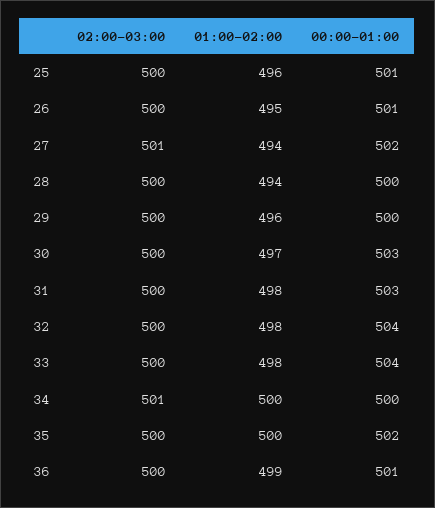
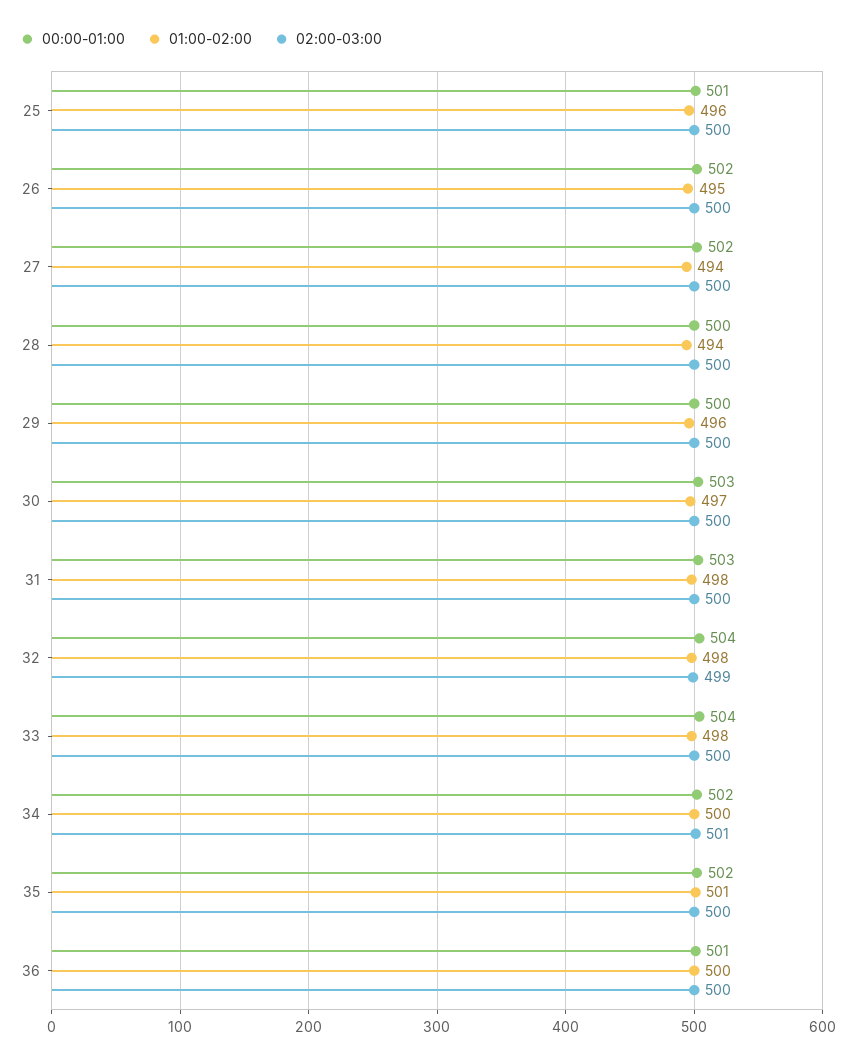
00:00-01:00, 26: 501 -> 502
02:00-03:00, 27: 501 -> 500
02:00-03:00, 32: 500 -> 499
00:00-01:00, 34: 500 -> 502
01:00-02:00, 35: 500 -> 501
01:00-02:00, 36: 499 -> 500

